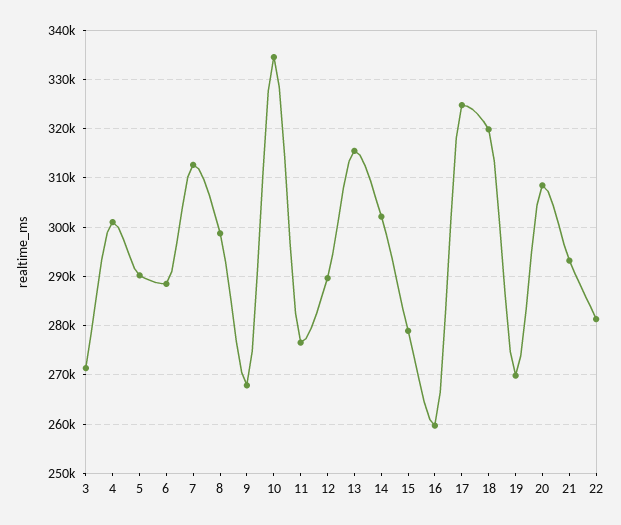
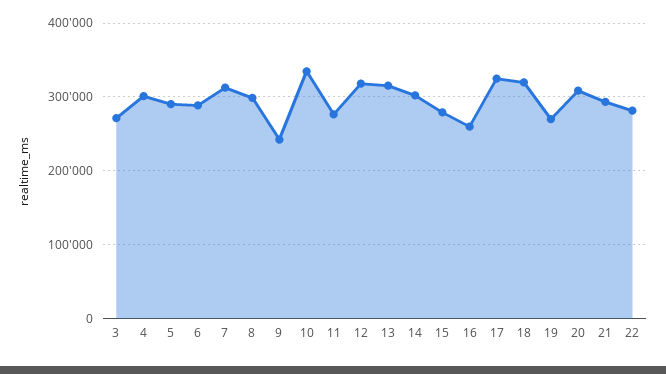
9: 268000 -> 240000
12: 290000 -> 320000

